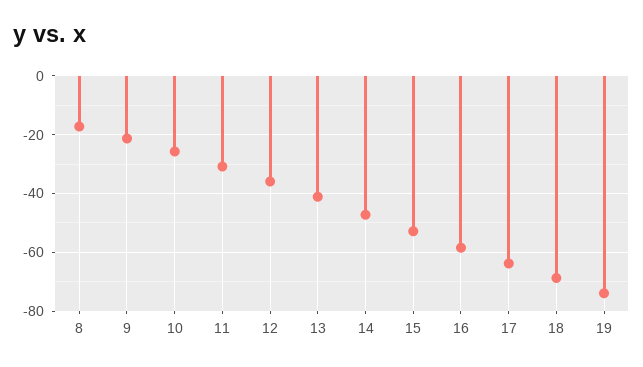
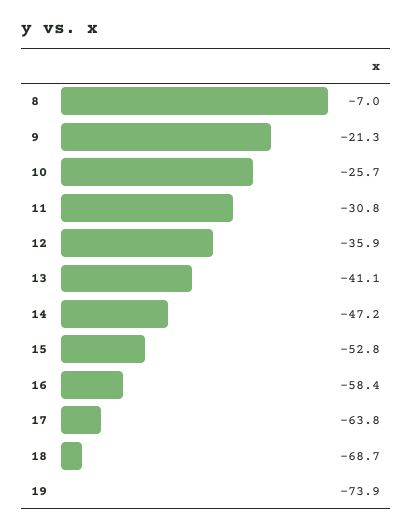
8: -17.5 -> -7

